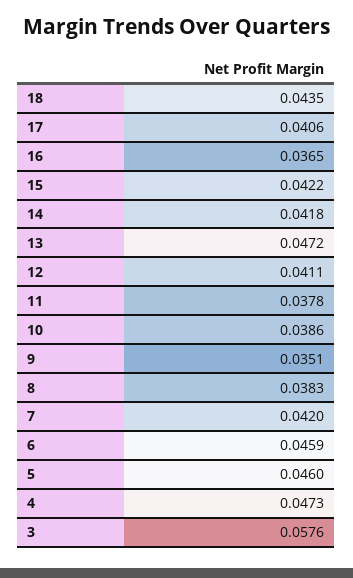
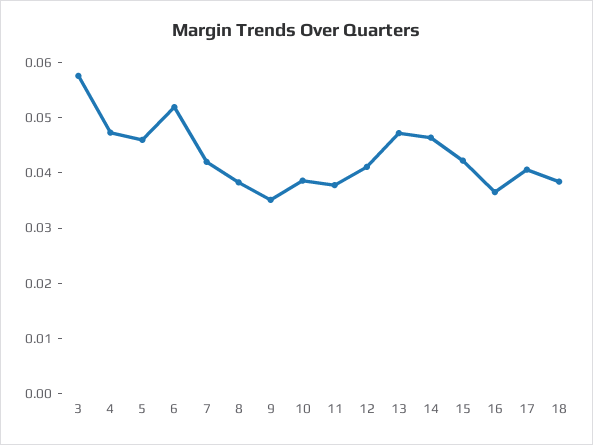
18: 0.0435 -> 0.038
14: 0.0418 -> 0.046
6: 0.0459 -> 0.052

